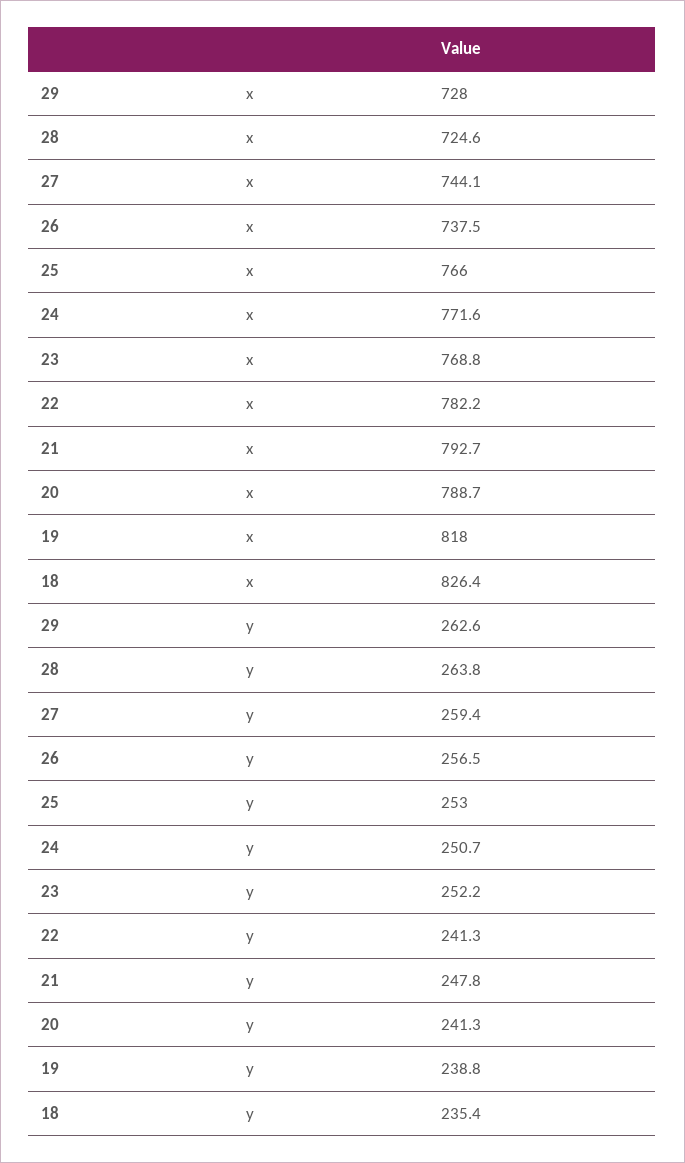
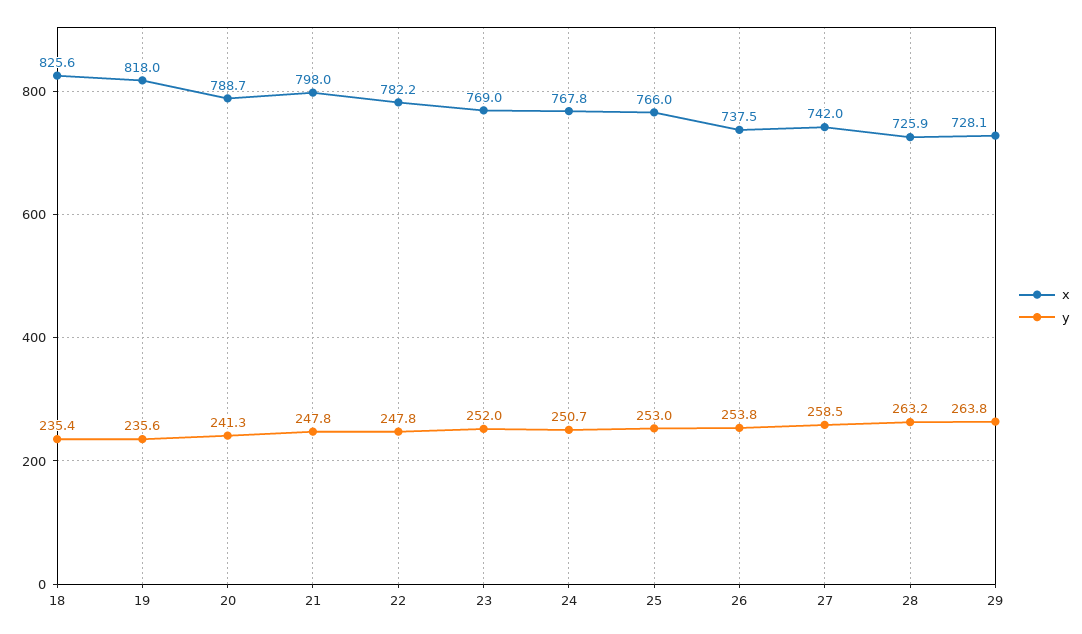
x, 29: 728 -> 728.1
x, 28: 724.6 -> 725.9
x, 27: 744.1 -> 742
x, 24: 771.6 -> 767.8
x, 23: 768.8 -> 769
x, 21: 792.7 -> 798
x, 18: 826.4 -> 825.6
y, 29: 262.6 -> 263.8
y, 28: 263.8 -> 263.2
y, 27: 259.4 -> 258.5
y, 26: 256.5 -> 253.8
y, 23: 252.2 -> 252
y, 22: 241.3 -> 247.8
y, 19: 238.8 -> 235.6

